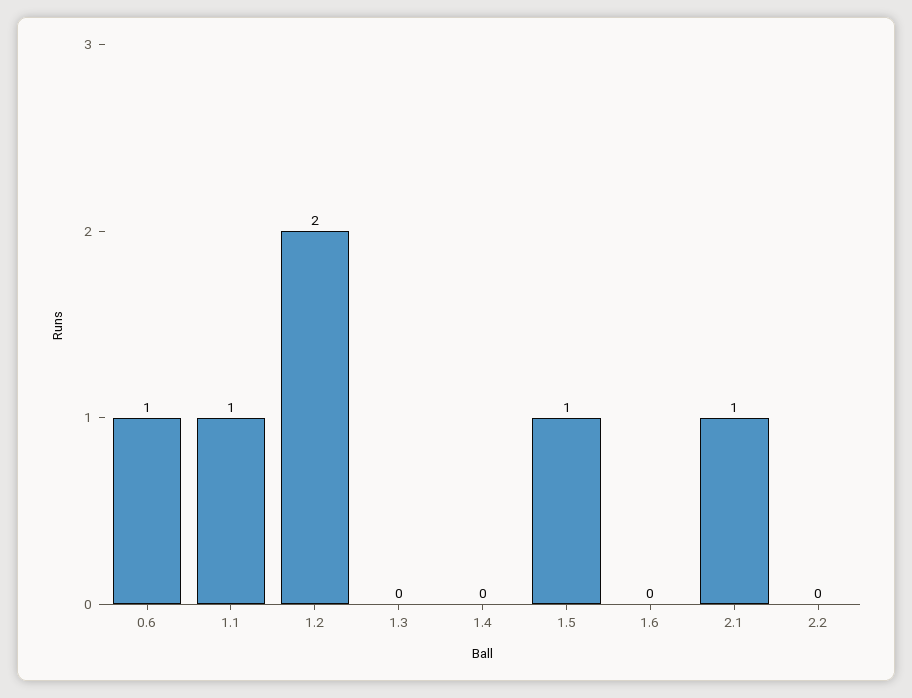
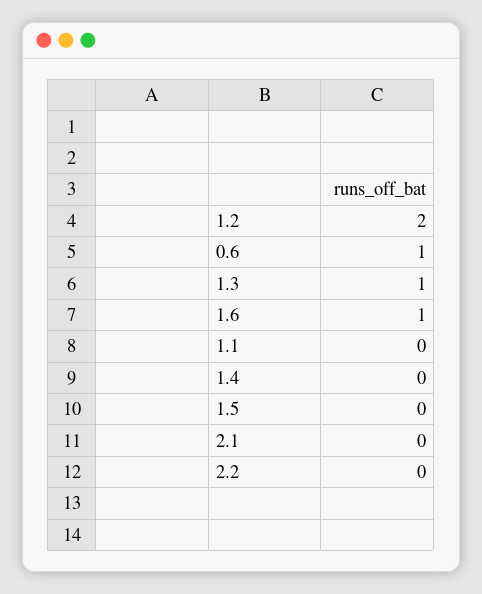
1.1: 1 -> 0
1.3: 0 -> 1
1.5: 1 -> 0
1.6: 0 -> 1
2.1: 1 -> 0

